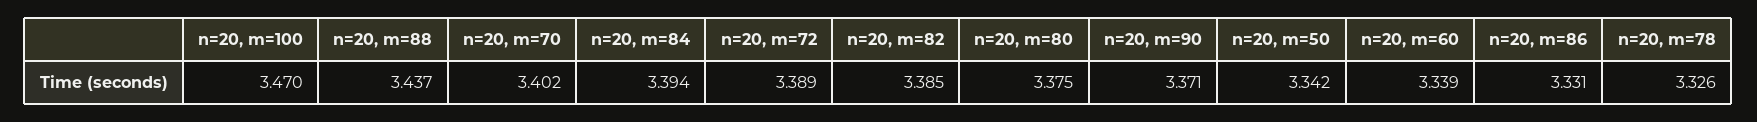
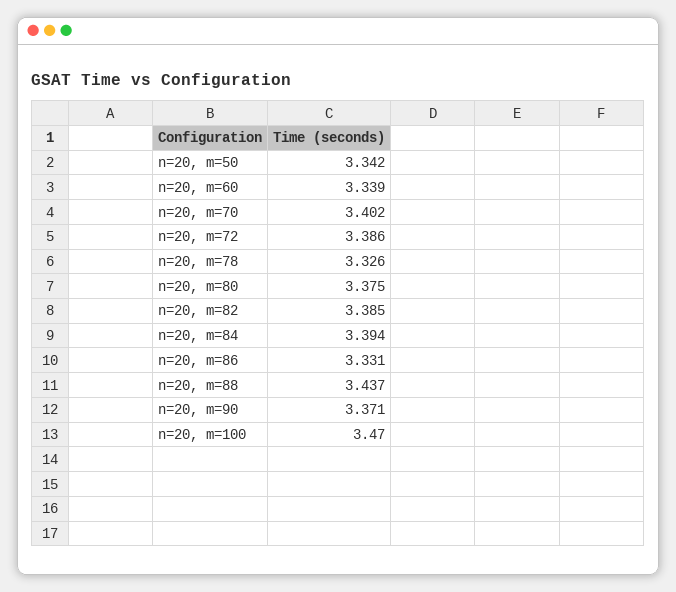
n=20, m=72: 3.389 -> 3.386

